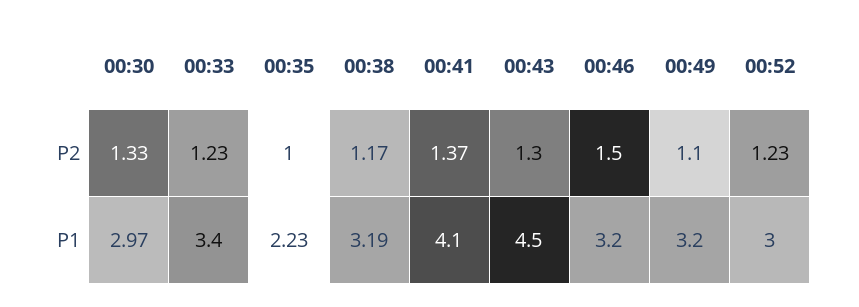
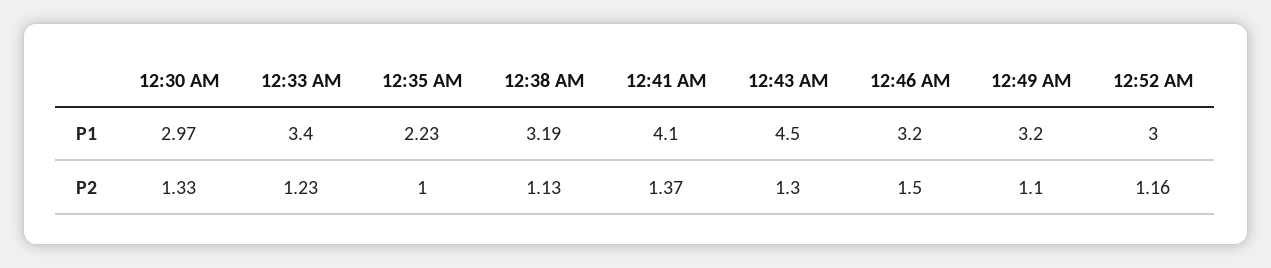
00:38, P2: 1.17 -> 1.13
00:52, P2: 1.23 -> 1.16

